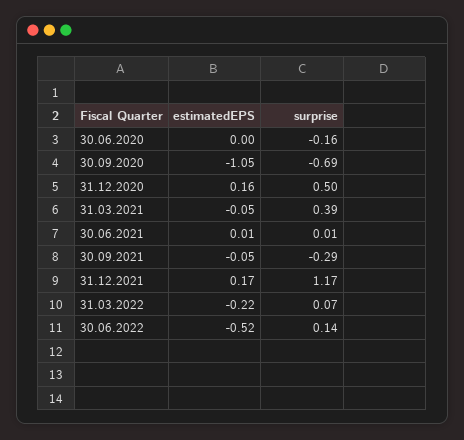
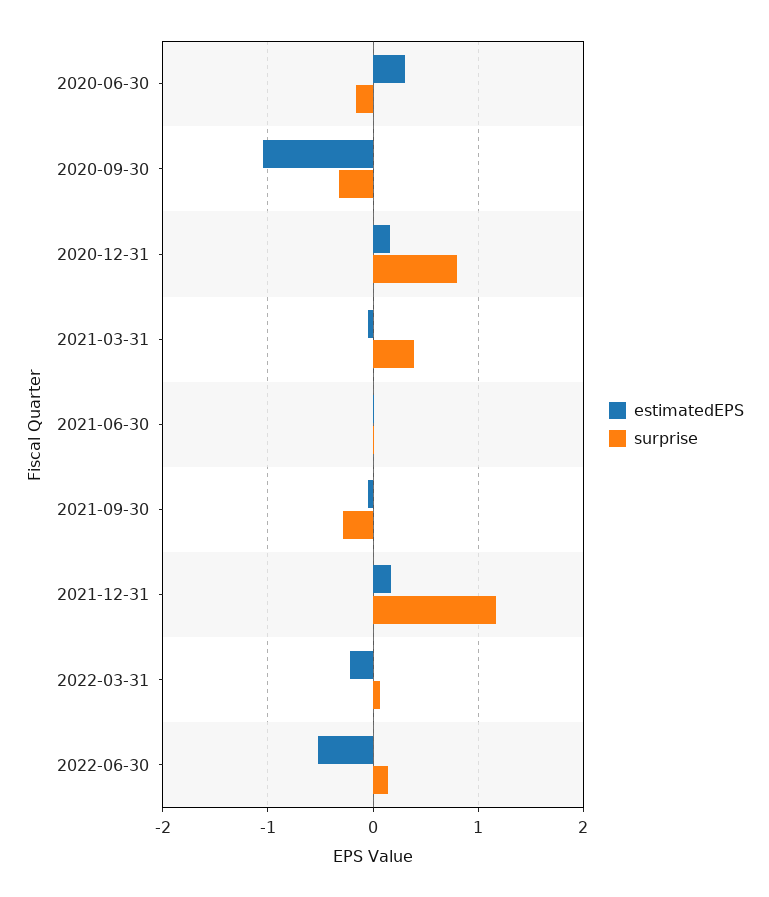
estimatedEPS, 30.06.2020: 0 -> 0.3
surprise, 30.09.2020: -0.69 -> -0.3
surprise, 31.12.2020: 0.5 -> 0.8

